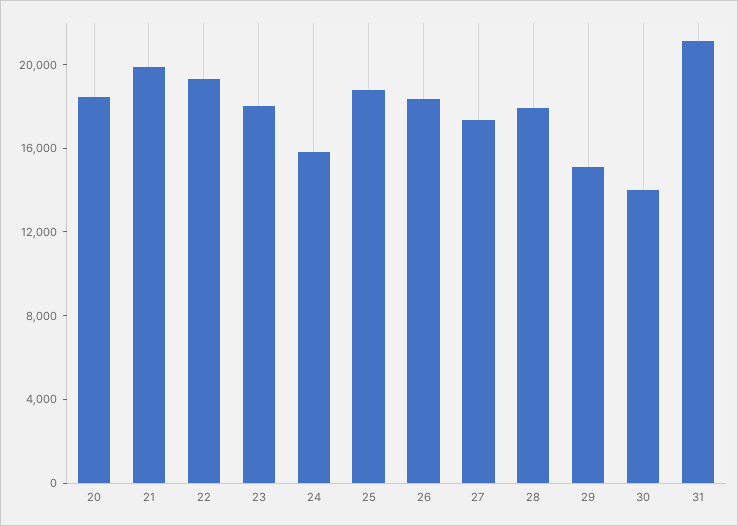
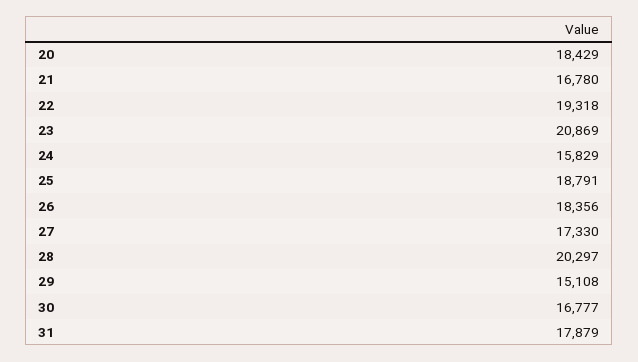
21: 20000 -> 16780
23: 18000 -> 20869
28: 18000 -> 20297
30: 14000 -> 16777
31: 21000 -> 17879

